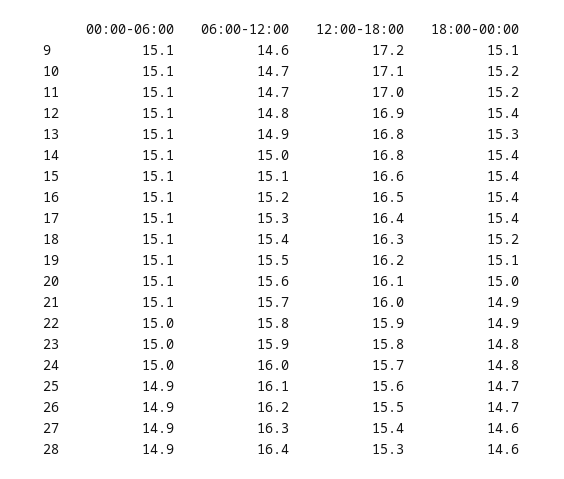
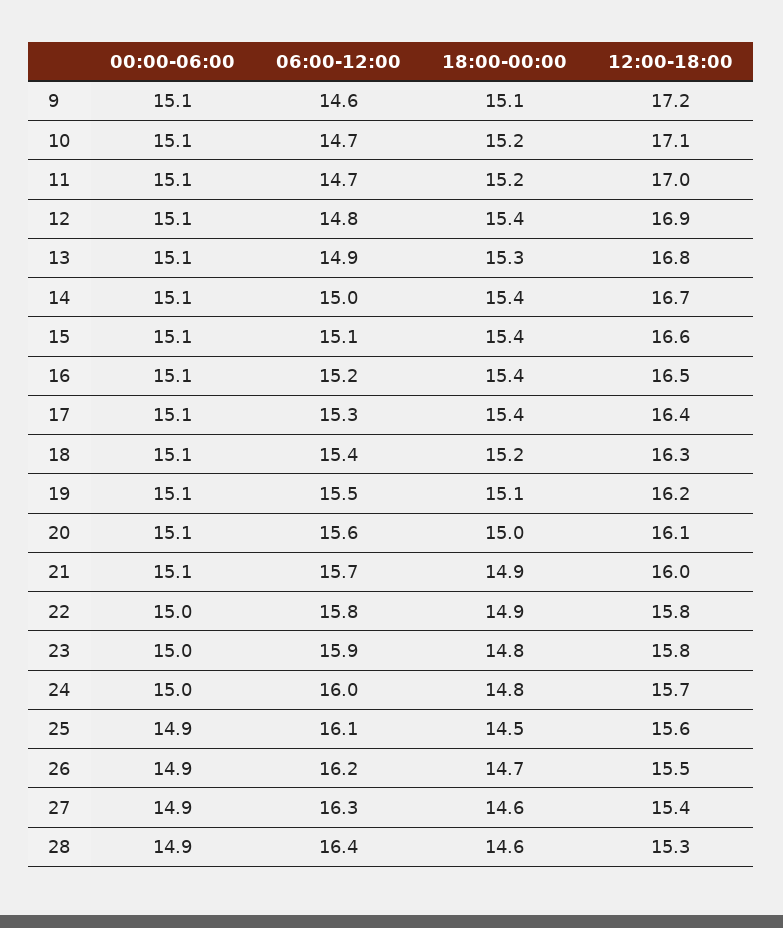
12:00-18:00, 14: 16.8 -> 16.7
12:00-18:00, 22: 15.9 -> 15.8
18:00-00:00, 25: 14.7 -> 14.5

